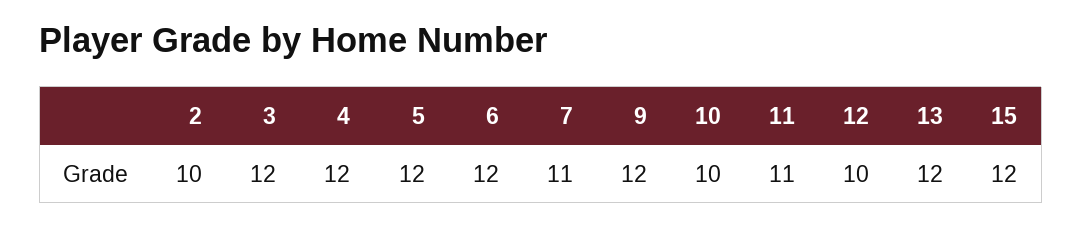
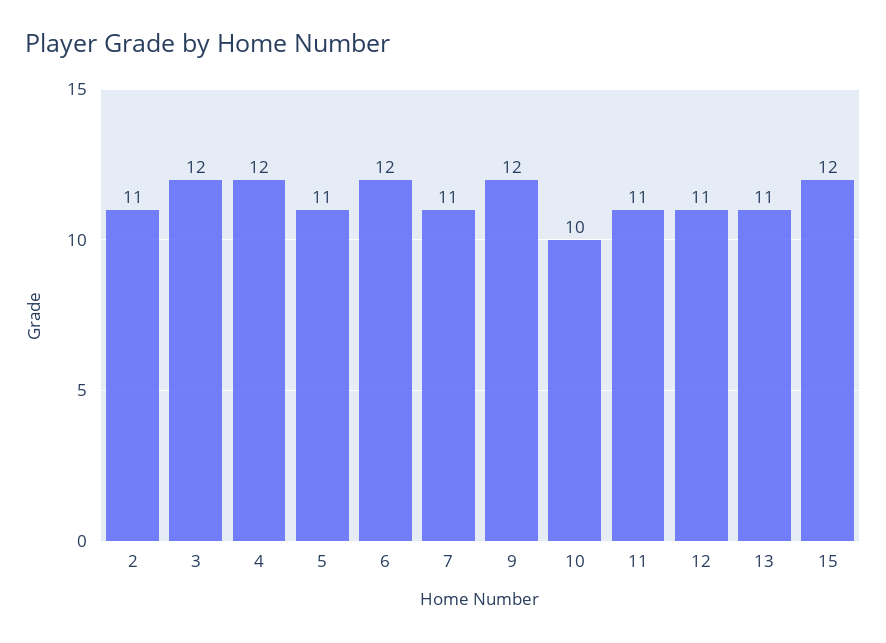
2: 10 -> 11
5: 12 -> 11
12: 10 -> 11
13: 12 -> 11

